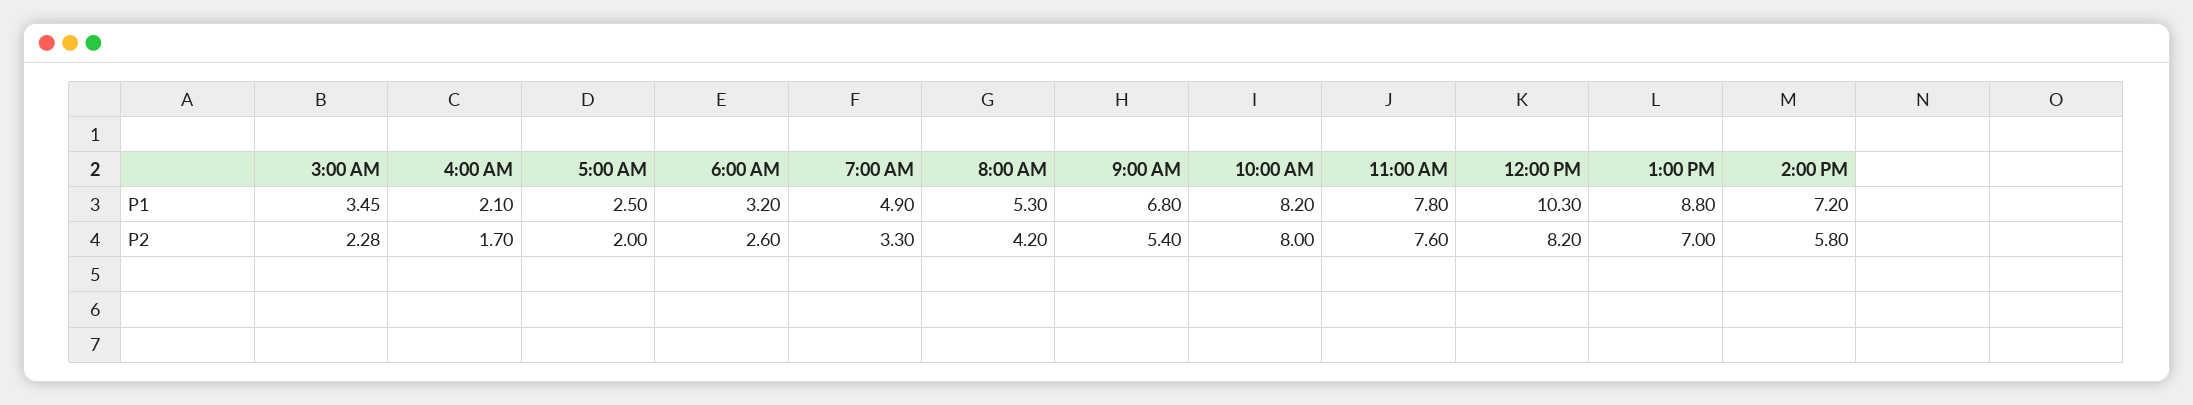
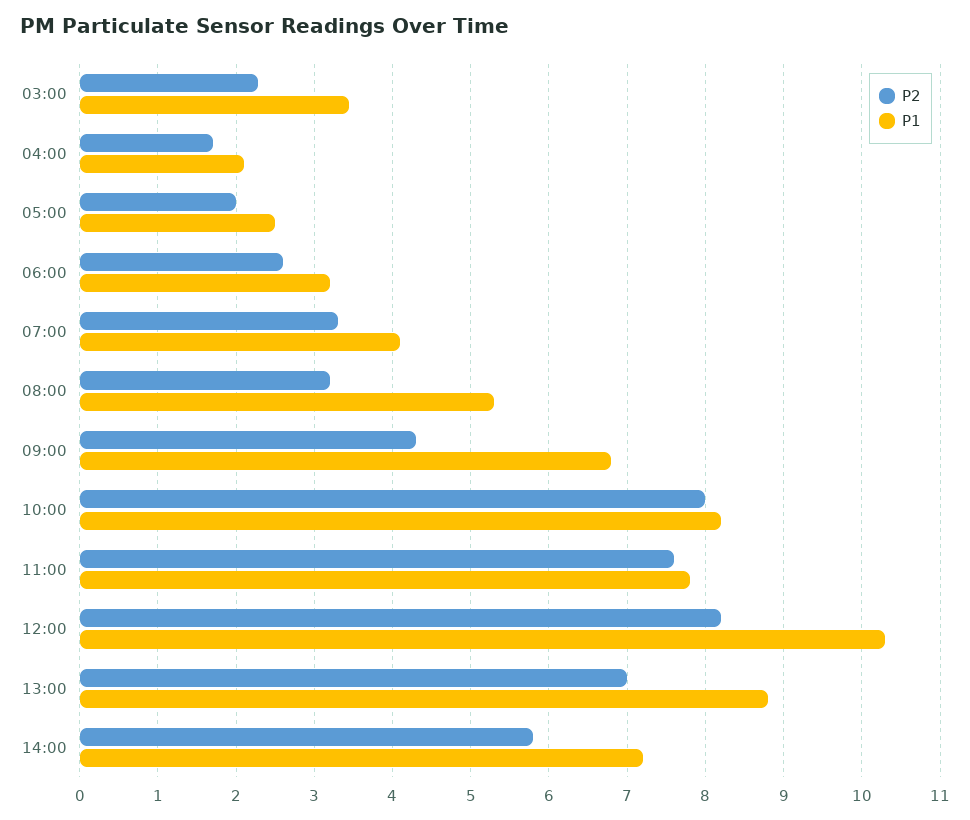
P1, 7:00 AM: 4.9 -> 4.1
P2, 8:00 AM: 4.2 -> 3.2
P2, 9:00 AM: 5.4 -> 4.3

